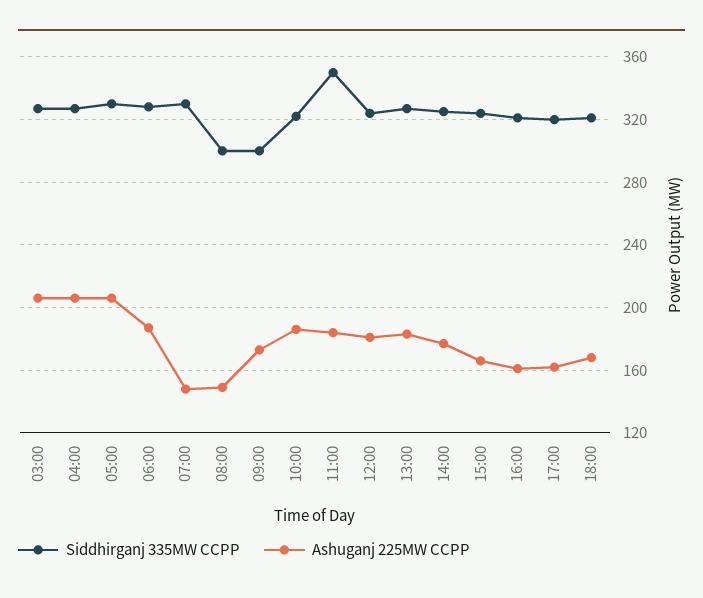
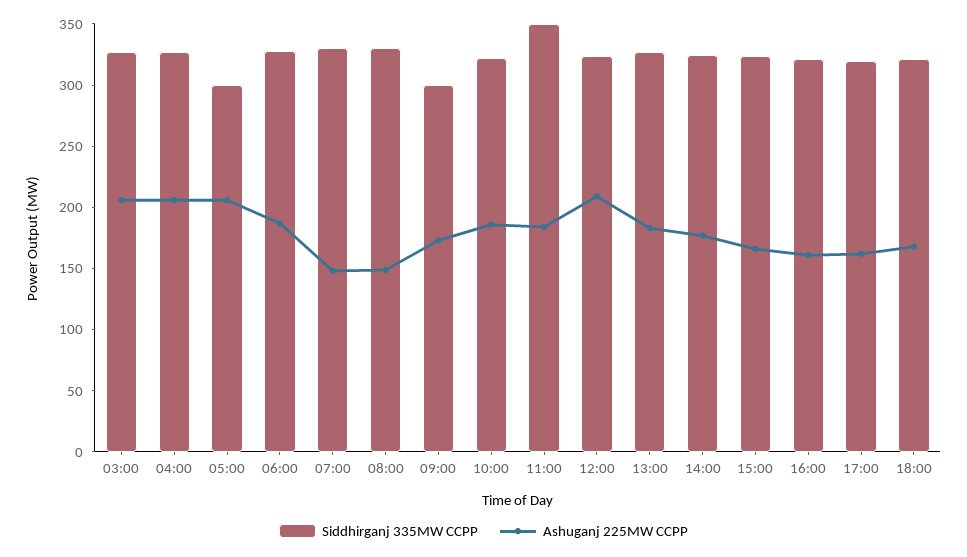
Siddhirganj 335MW CCPP, 05:00: 330 -> 300
Siddhirganj 335MW CCPP, 08:00: 300 -> 330
Ashuganj 225MW CCPP, 12:00: 180 -> 210

